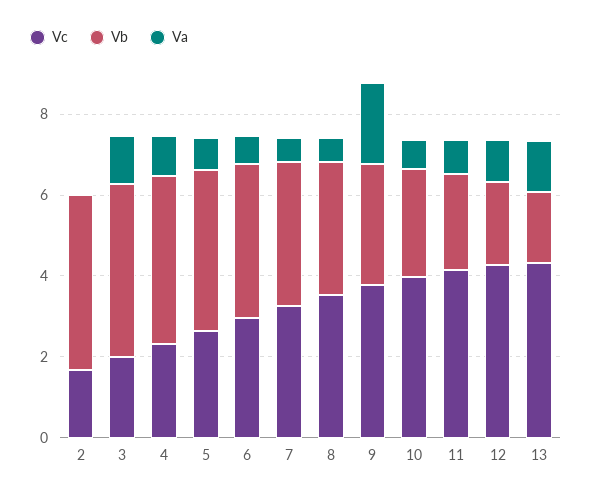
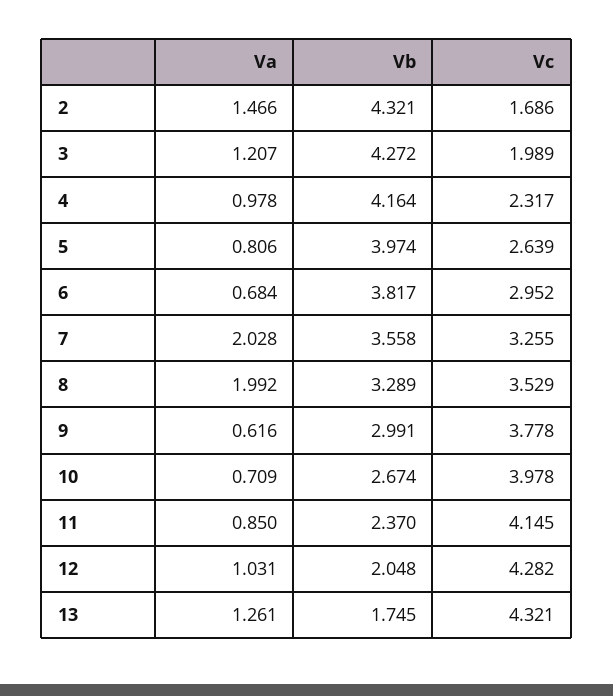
Va, 2: 0 -> 1.466
Va, 7: 0.5 -> 2.028
Va, 8: 0.5 -> 1.992
Va, 9: 2 -> 0.616

